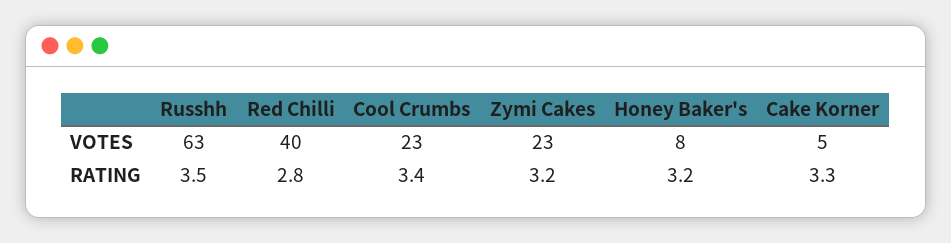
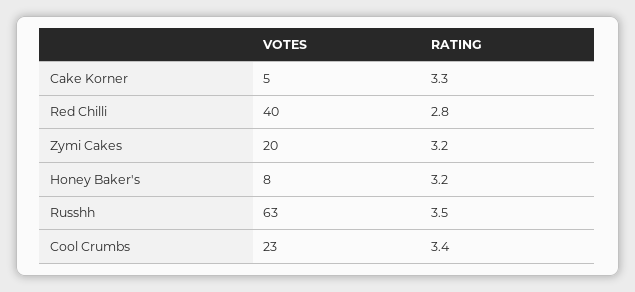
Zymi Cakes, VOTES: 23 -> 20

